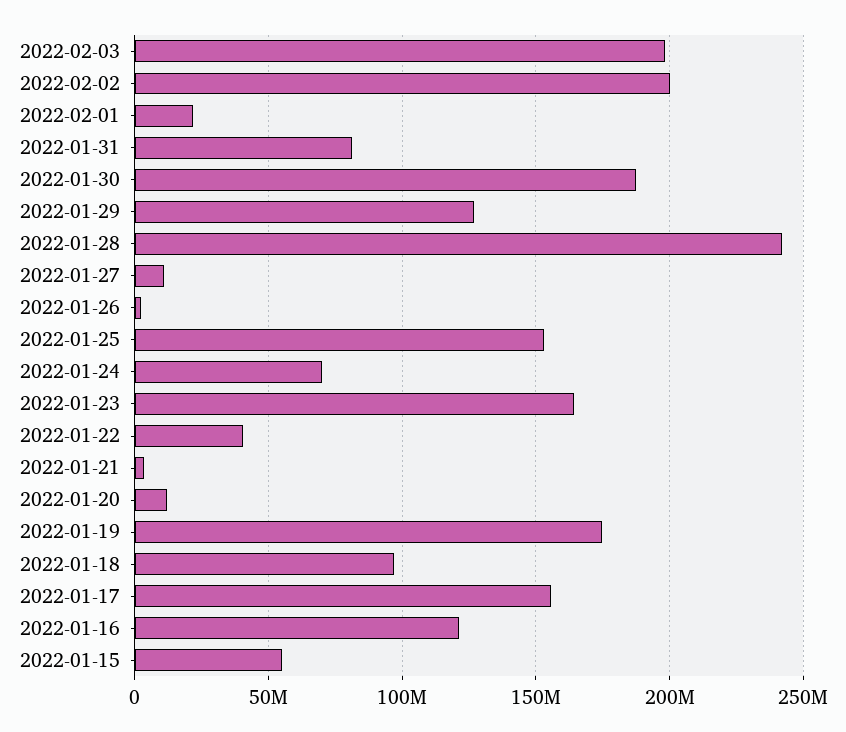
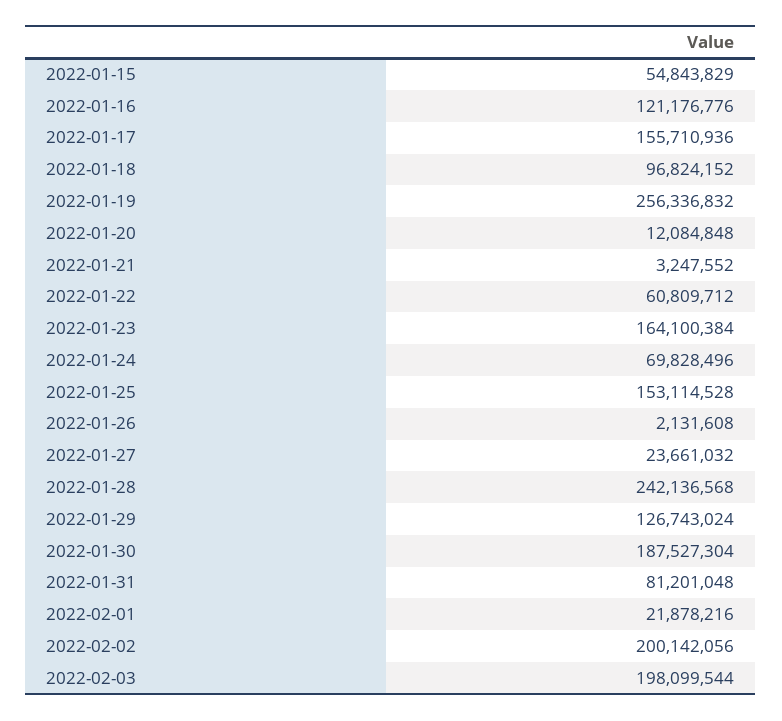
2022-01-27: 10000000 -> 23661032
2022-01-22: 40000000 -> 60809712
2022-01-19: 175000000 -> 256336832

